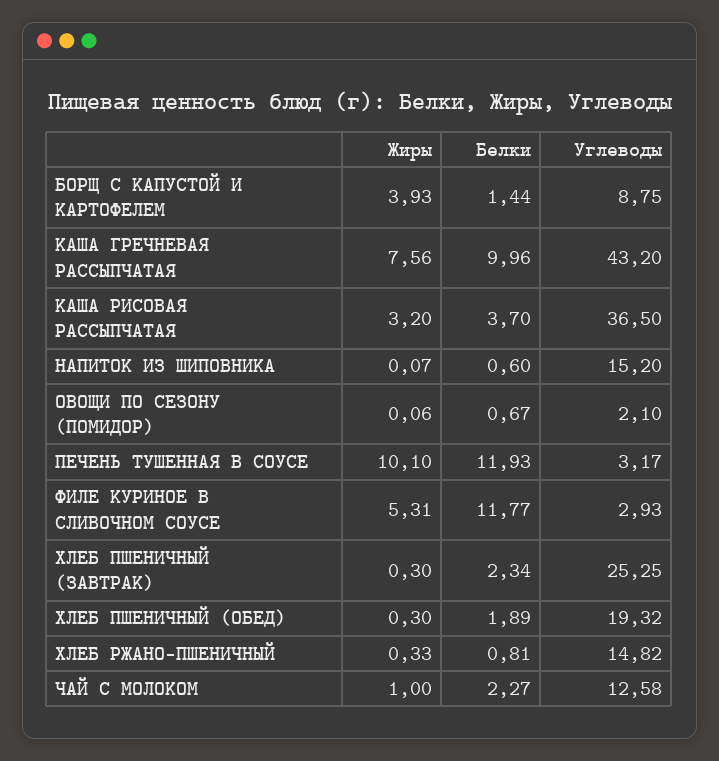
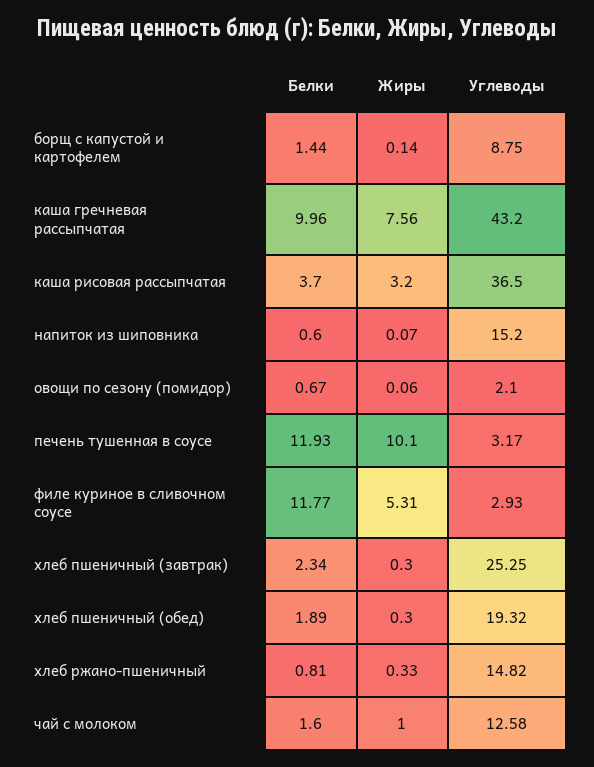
Жиры, БОРЩ С КАПУСТОЙ И КАРТОФЕЛЕМ: 3.93 -> 0.14
Белки, ЧАЙ С МОЛОКОМ: 2.27 -> 1.6

